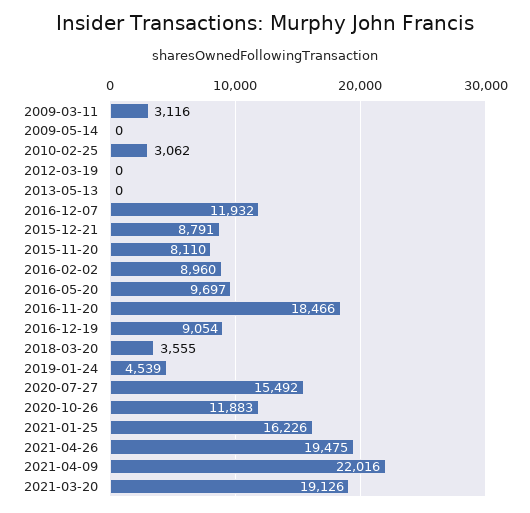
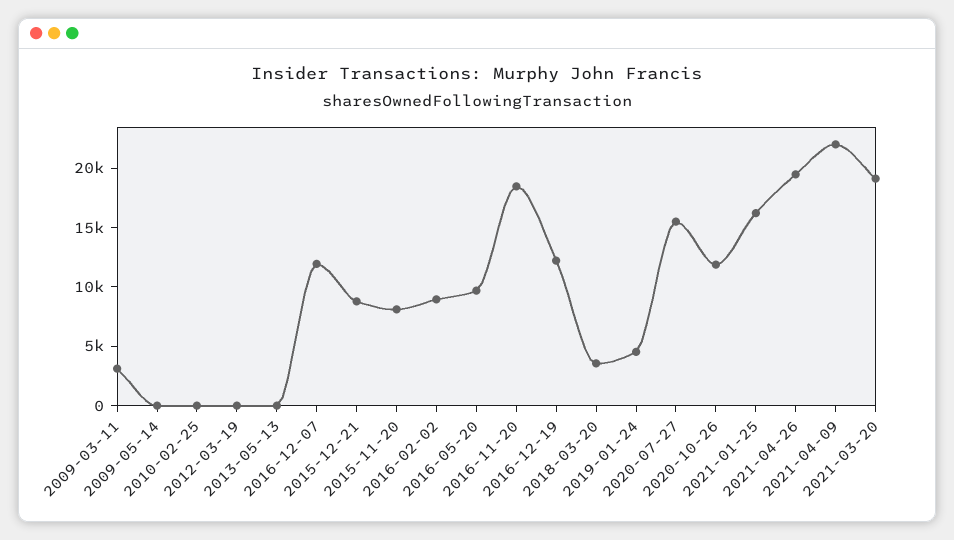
2010-02-25: 3062 -> 0
2016-12-19: 9054 -> 12000

